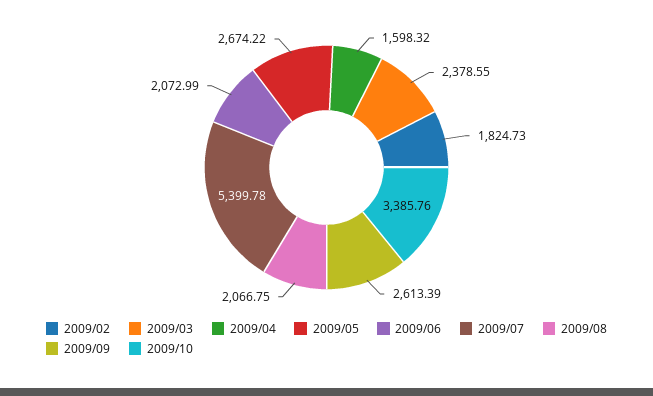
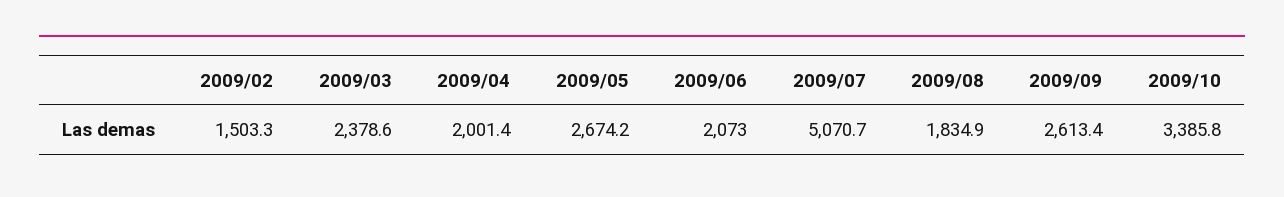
2009/02: 1824.73 -> 1503.3
2009/04: 1598.32 -> 2001.4
2009/07: 5399.78 -> 5070.7
2009/08: 2066.75 -> 1834.9

